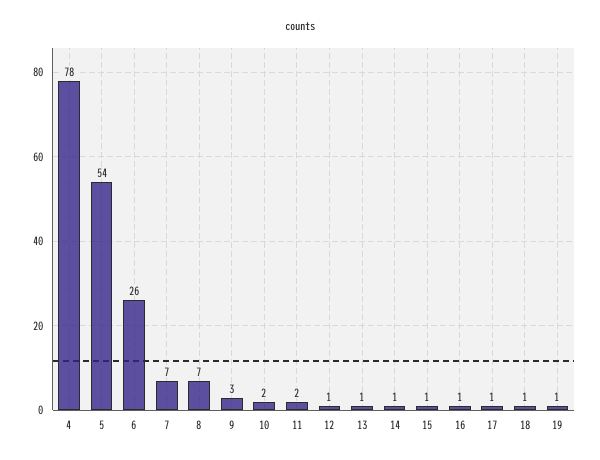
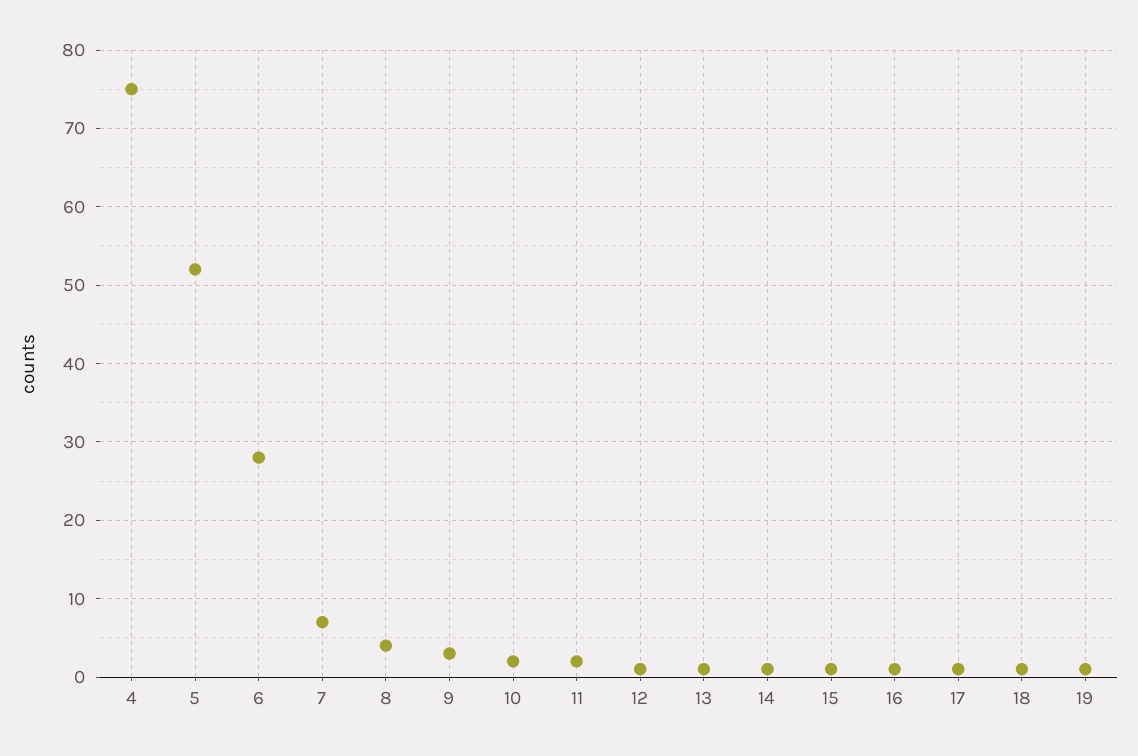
4: 78 -> 75
5: 54 -> 52
6: 26 -> 28
8: 7 -> 4

